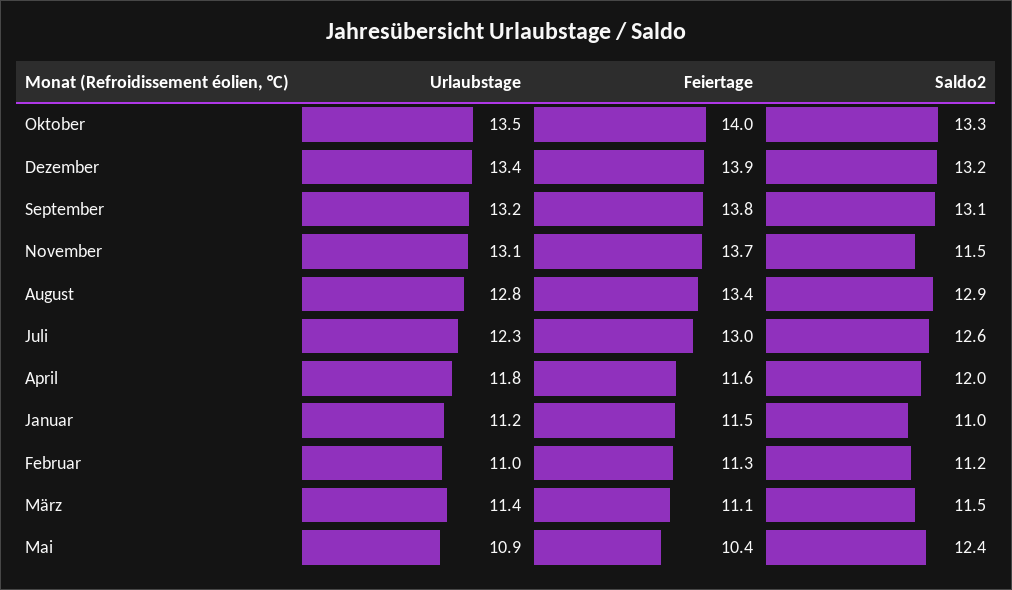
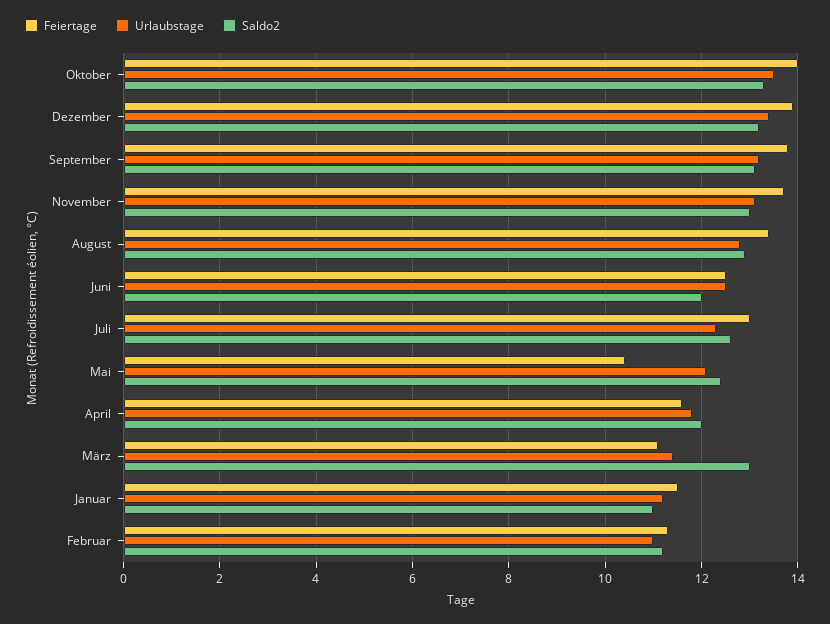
Saldo2, November: 11.5 -> 13
Saldo2, März: 11.5 -> 13
Urlaubstage, Mai: 10.9 -> 12
Feiertage, Juni: none -> 12.5
Urlaubstage, Juni: none -> 12.5
Saldo2, Juni: none -> 12

